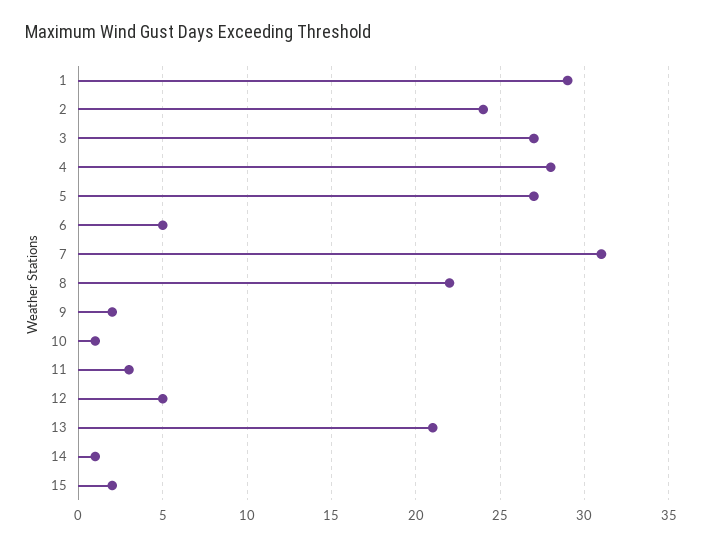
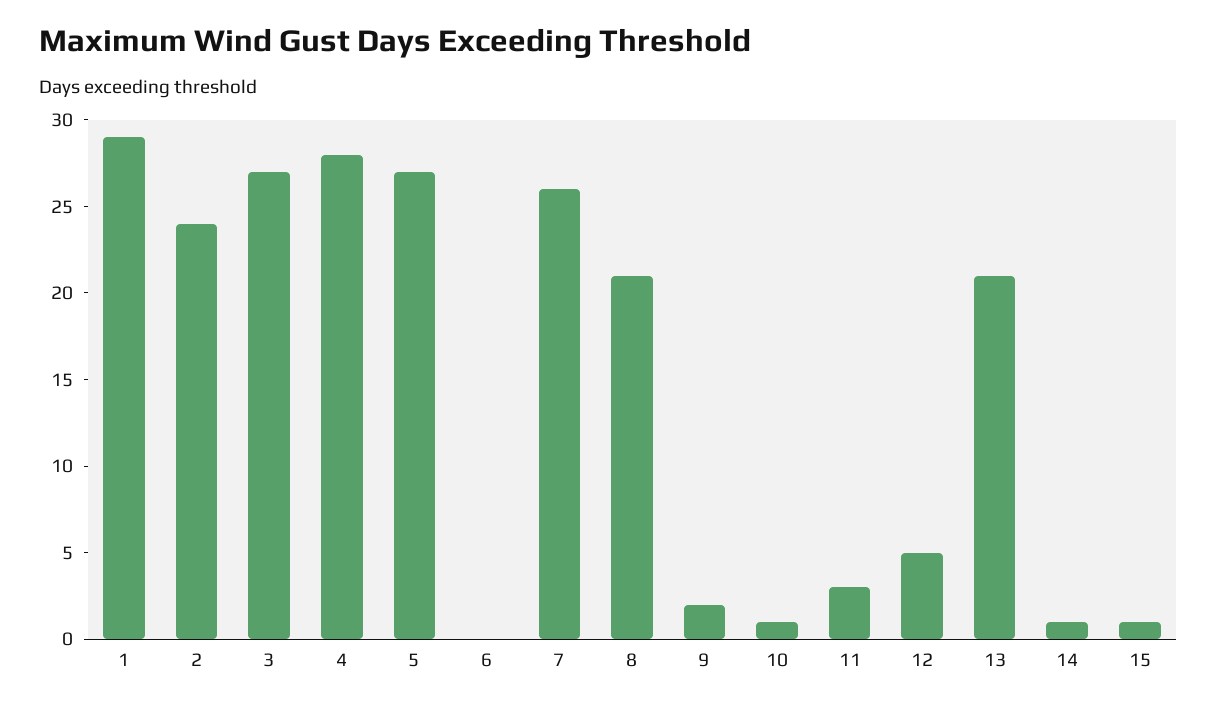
6: 5 -> 0
7: 31 -> 26
8: 22 -> 21
15: 2 -> 1

